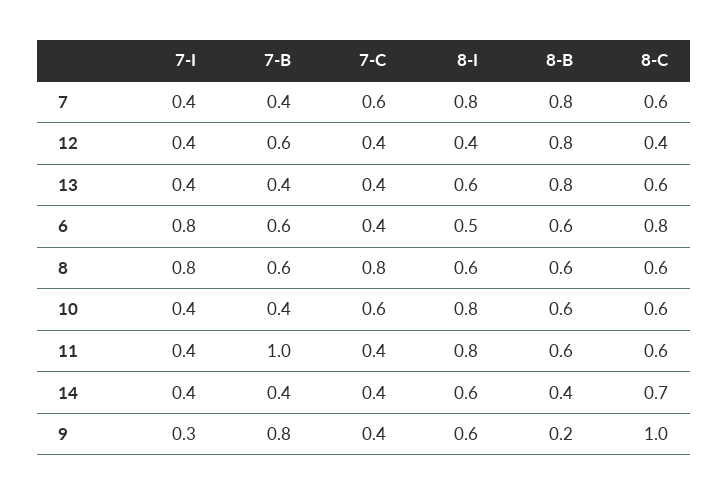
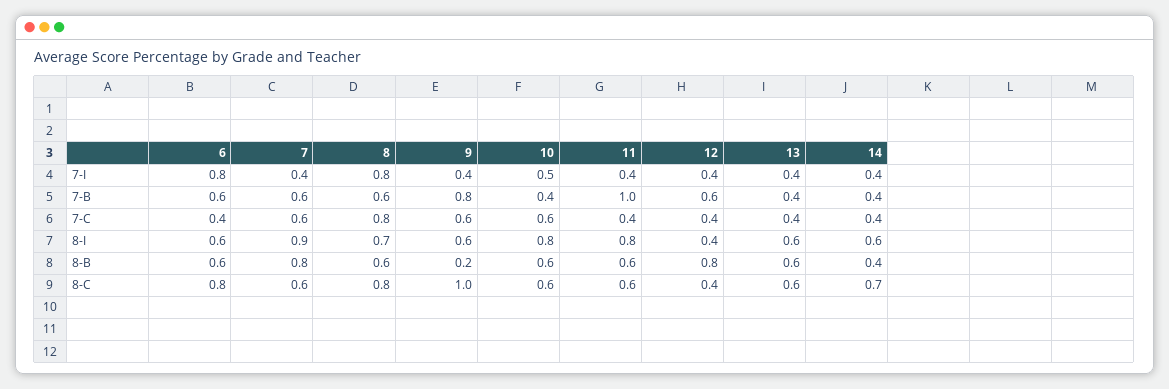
7-B, 7: 0.4 -> 0.6
8-I, 7: 0.8 -> 0.9
8-B, 13: 0.8 -> 0.6
8-I, 6: 0.5 -> 0.6
8-I, 8: 0.6 -> 0.7
8-C, 8: 0.6 -> 0.8
7-I, 10: 0.4 -> 0.5
7-I, 9: 0.3 -> 0.4
7-C, 9: 0.4 -> 0.6

